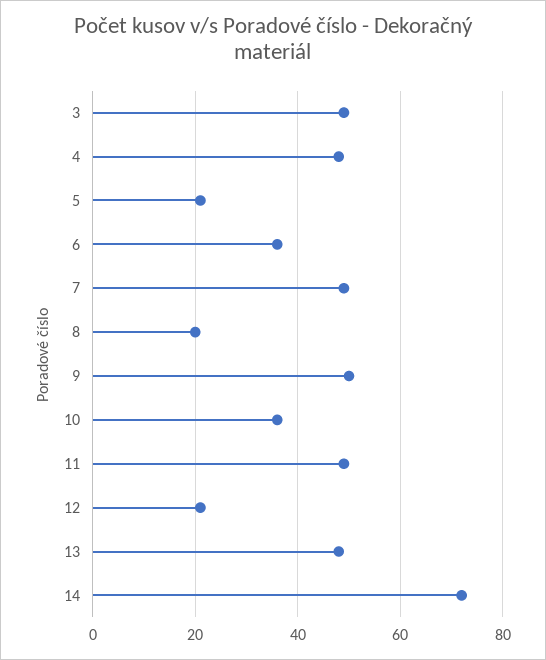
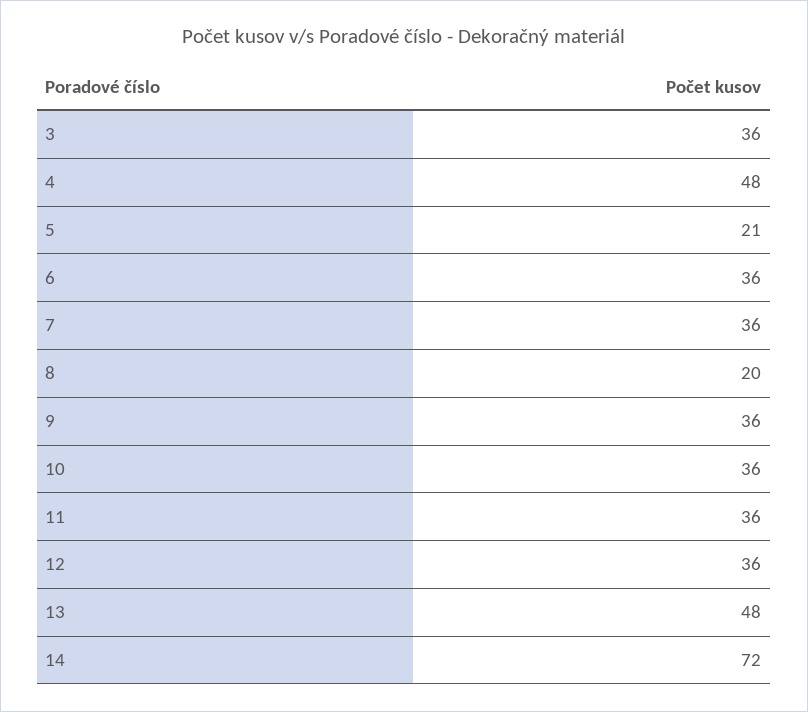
3: 50 -> 36
7: 50 -> 36
9: 50 -> 36
11: 50 -> 36
12: 20 -> 36

